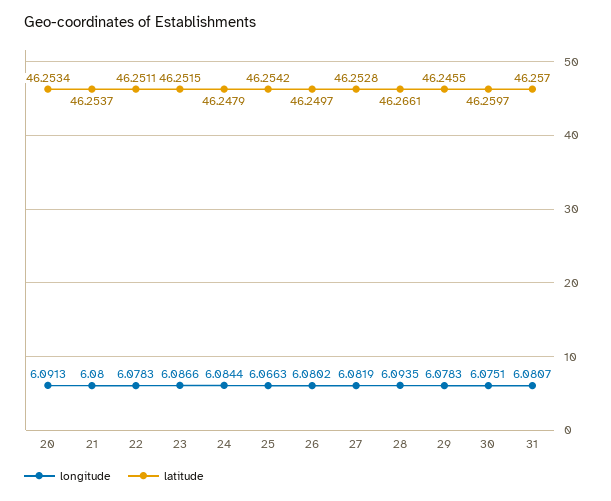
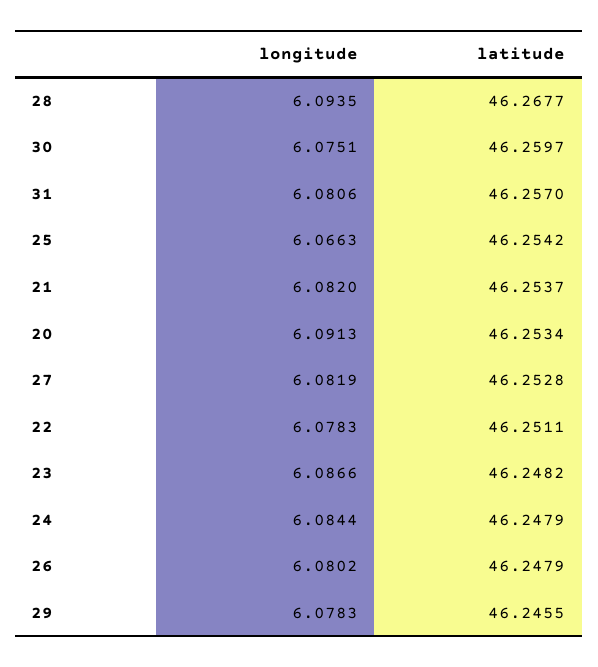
longitude, 21: 6.08 -> 6.082
latitude, 23: 46.2515 -> 46.2482
latitude, 26: 46.2497 -> 46.2479
latitude, 28: 46.2661 -> 46.2677
longitude, 31: 6.0807 -> 6.0806

